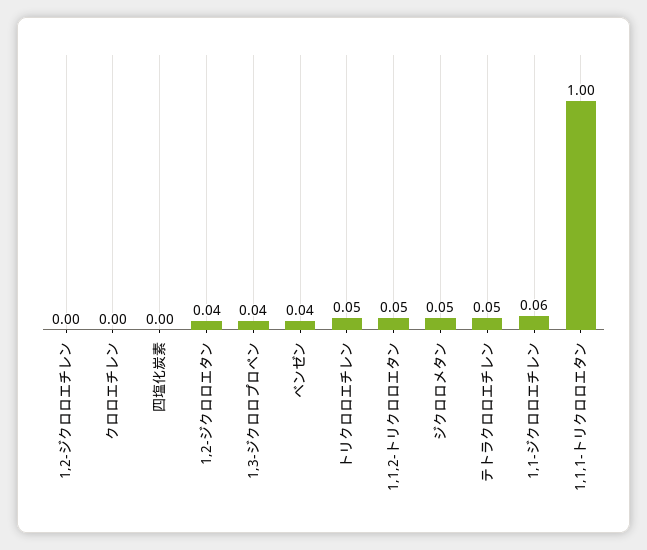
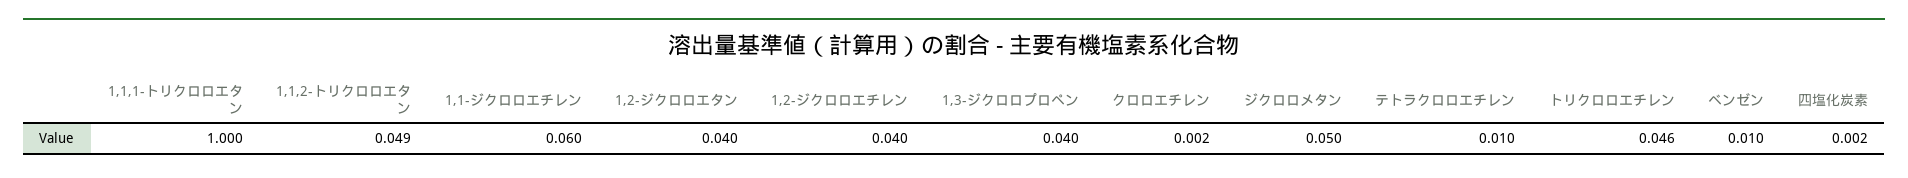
1,2-ジクロロエチレン: 0 -> 0.04
ベンゼン: 0.04 -> 0.01
テトラクロロエチレン: 0.05 -> 0.01

